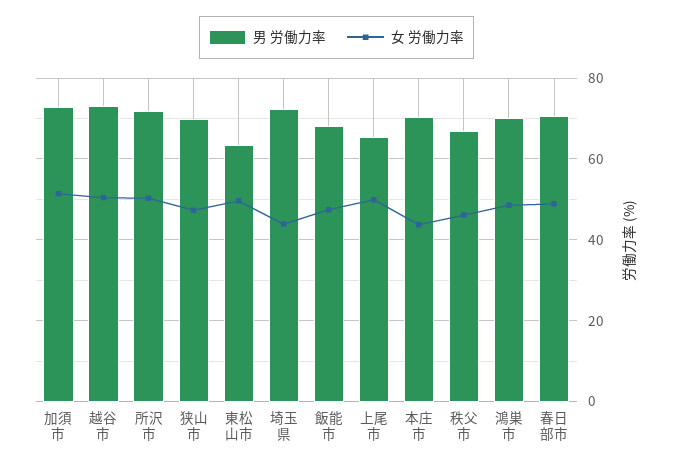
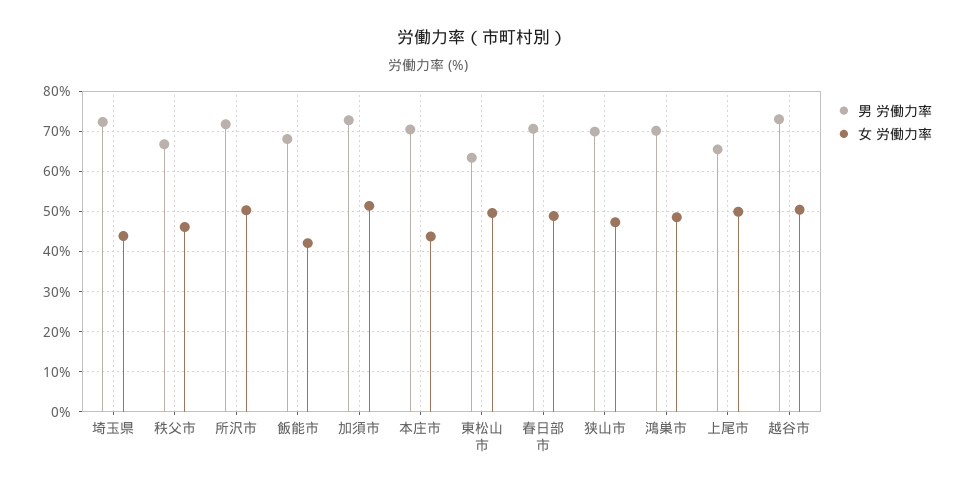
女 労働力率, 飯能市: 48 -> 42

